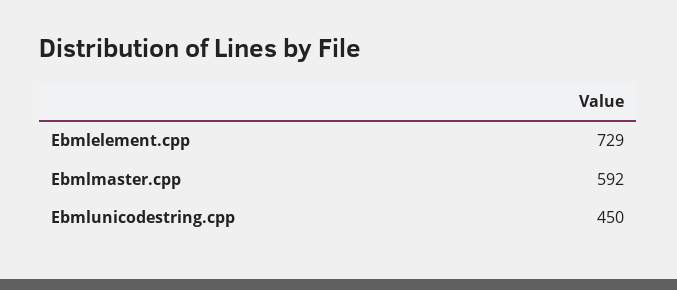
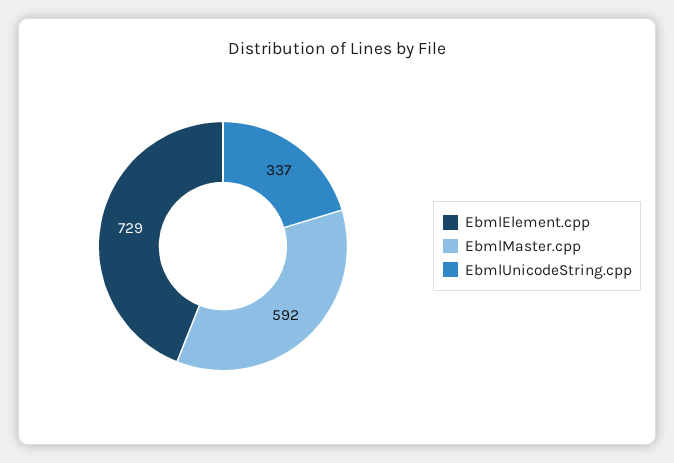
Ebmlunicodestring.cpp: 450 -> 337

